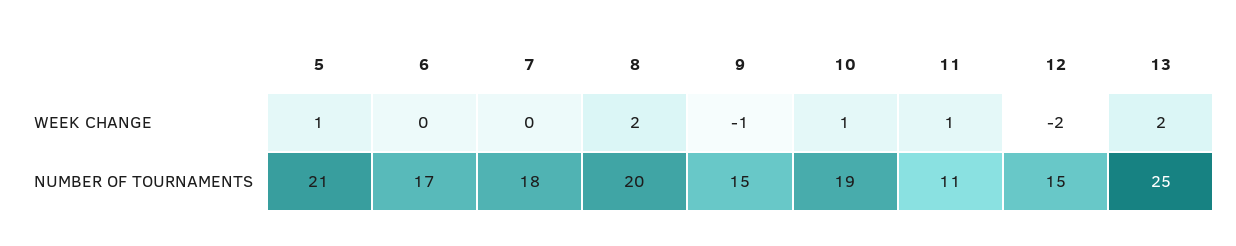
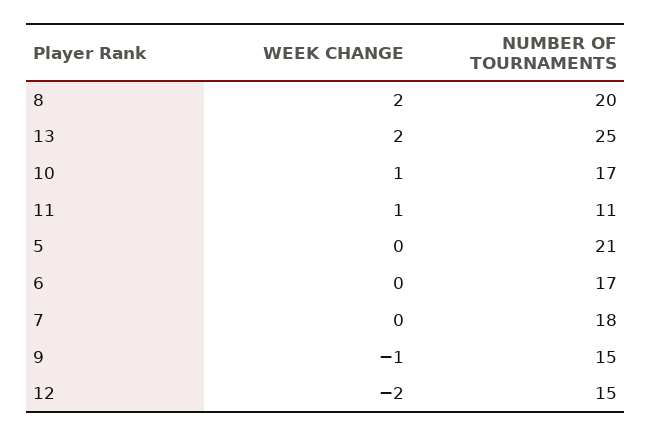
5, WEEK CHANGE: 1 -> 0
10, NUMBER OF TOURNAMENTS: 19 -> 17

